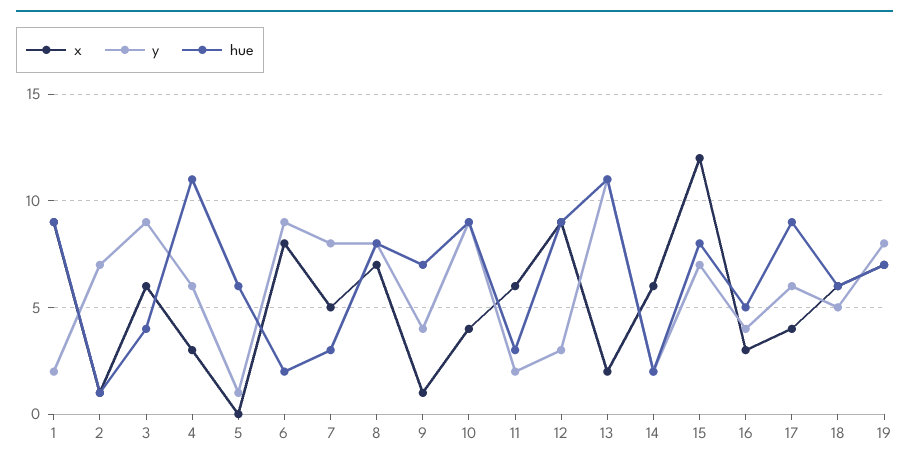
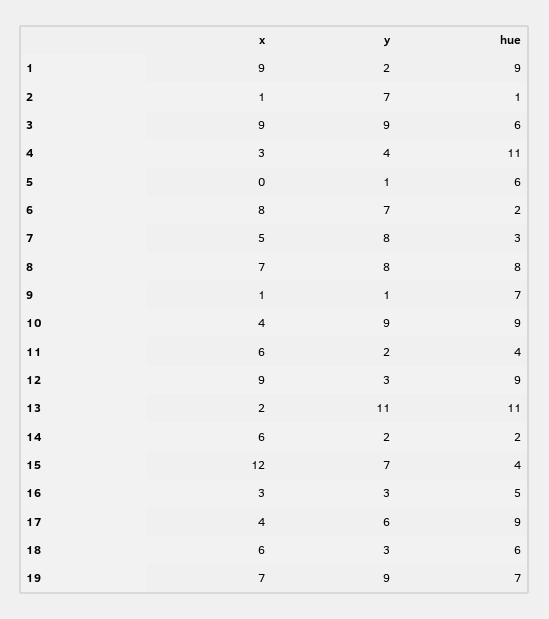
x, 3: 6 -> 9
hue, 3: 4 -> 6
y, 4: 6 -> 4
y, 6: 9 -> 7
y, 9: 4 -> 1
hue, 11: 3 -> 4
hue, 15: 8 -> 4
y, 16: 4 -> 3
y, 18: 5 -> 3
y, 19: 8 -> 9

